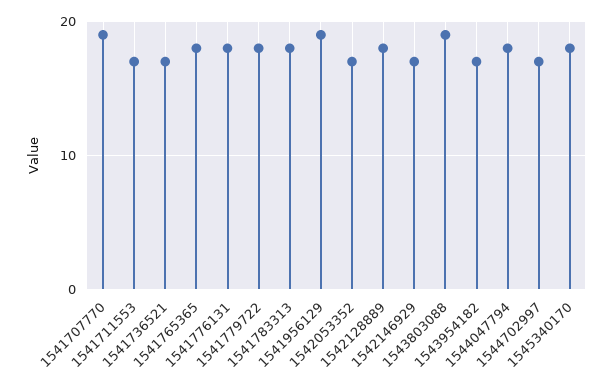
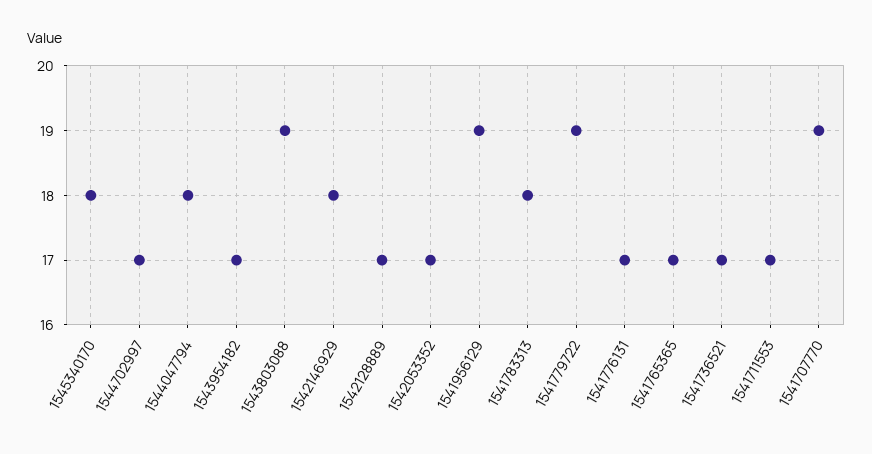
1541765365: 18 -> 17
1541776131: 18 -> 17
1541779722: 18 -> 19
1542128889: 18 -> 17
1542146929: 17 -> 18

